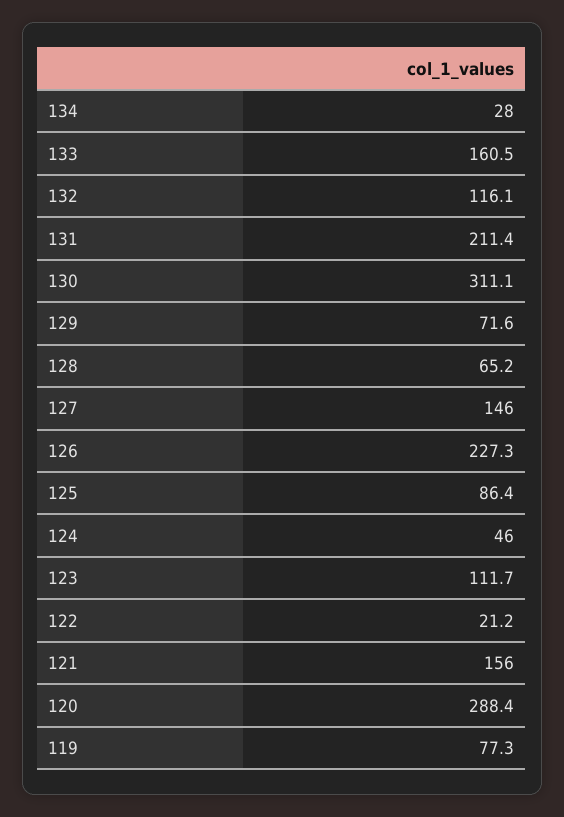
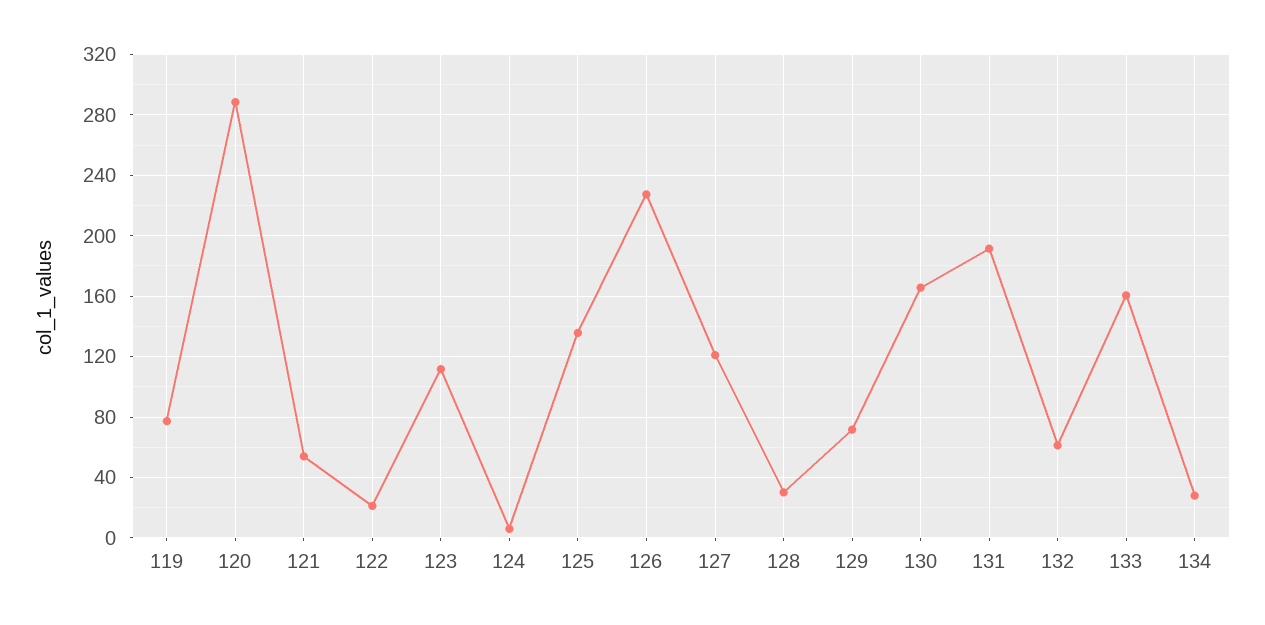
132: 116.1 -> 60
131: 211.4 -> 190
130: 311.1 -> 165
128: 65.2 -> 30
127: 146 -> 120
125: 86.4 -> 135
124: 46 -> 5
121: 156 -> 55

